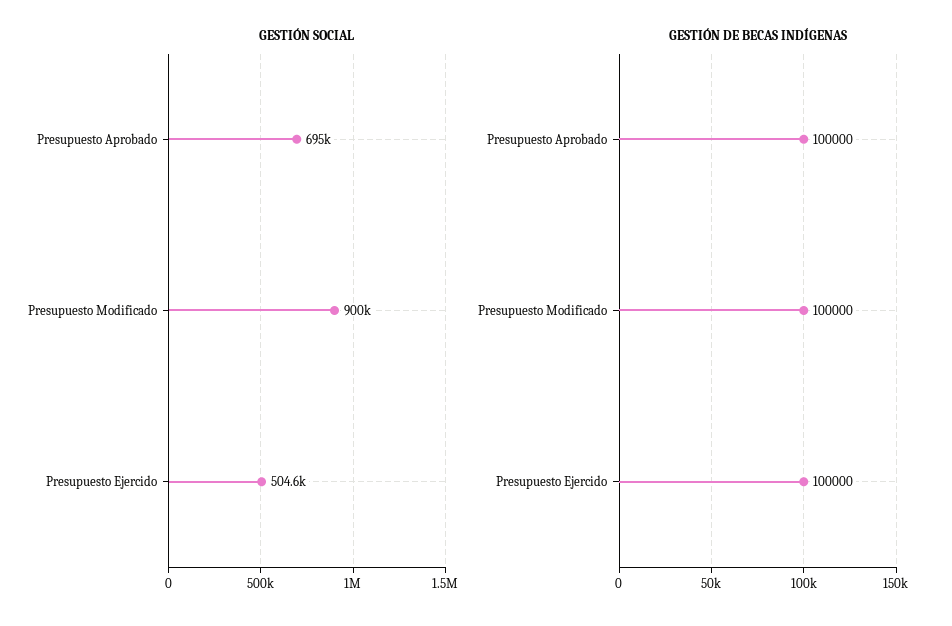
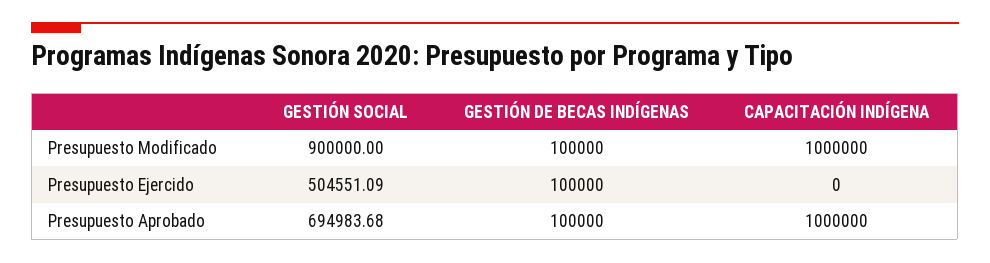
CAPACITACIÓN INDÍGENA, Presupuesto Modificado: none -> 1000000
CAPACITACIÓN INDÍGENA, Presupuesto Ejercido: none -> 0
CAPACITACIÓN INDÍGENA, Presupuesto Aprobado: none -> 1000000

